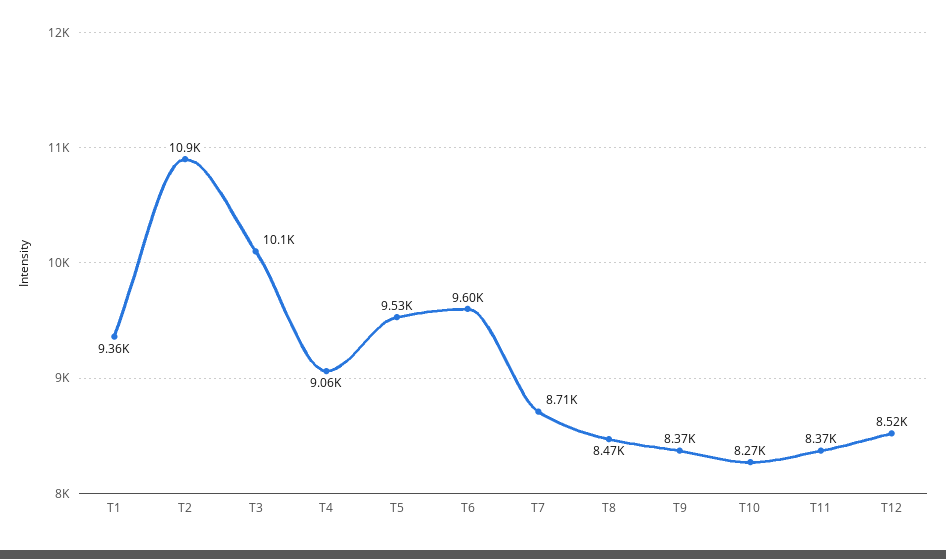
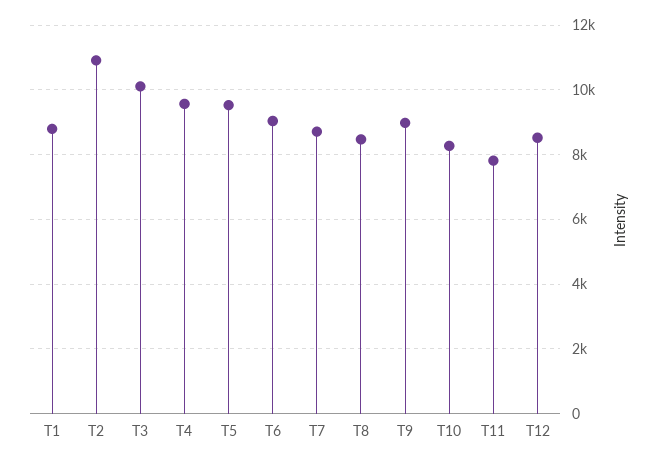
T1: 9360 -> 8800
T4: 9060 -> 9600
T6: 9600 -> 9000
T9: 8370 -> 9000
T11: 8370 -> 7800

